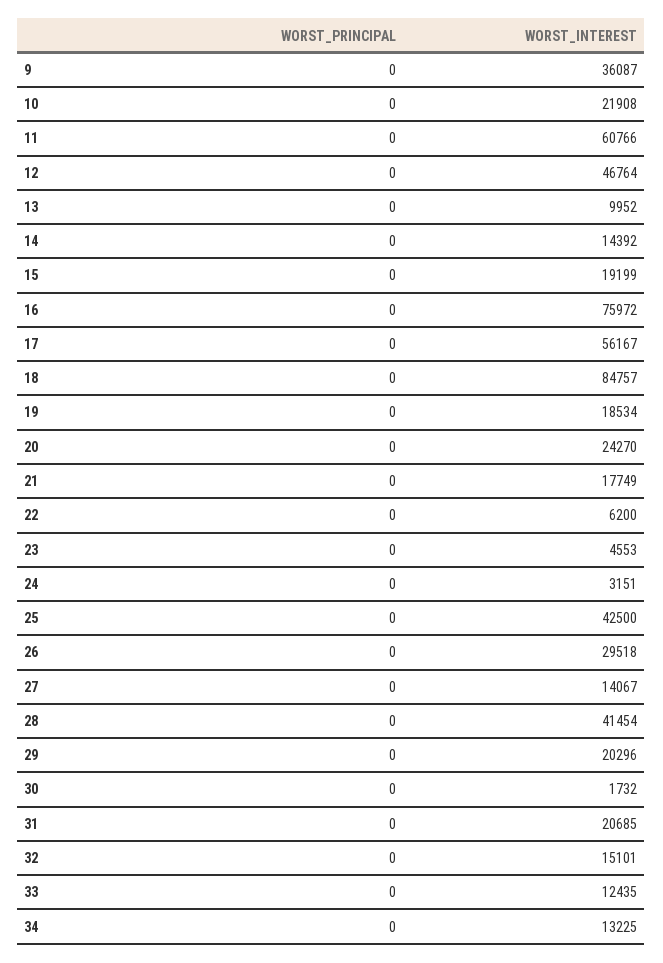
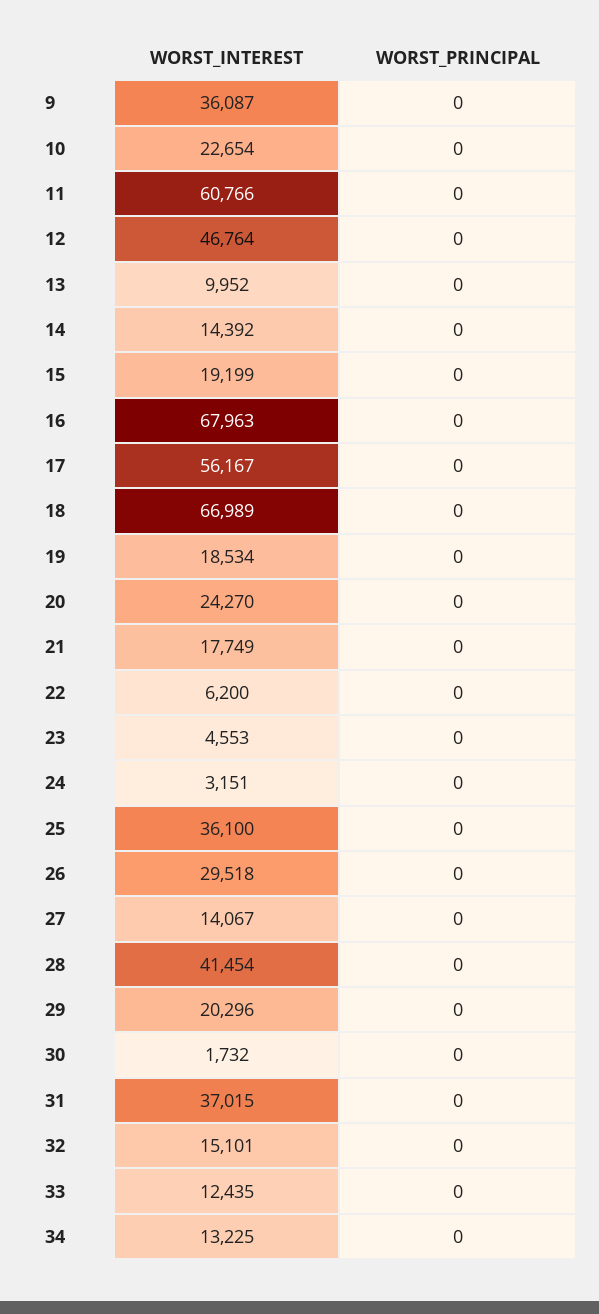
WORST_INTEREST, 10: 21908 -> 22654
WORST_INTEREST, 16: 75972 -> 67963
WORST_INTEREST, 18: 84757 -> 66989
WORST_INTEREST, 25: 42500 -> 36100
WORST_INTEREST, 31: 20685 -> 37015

